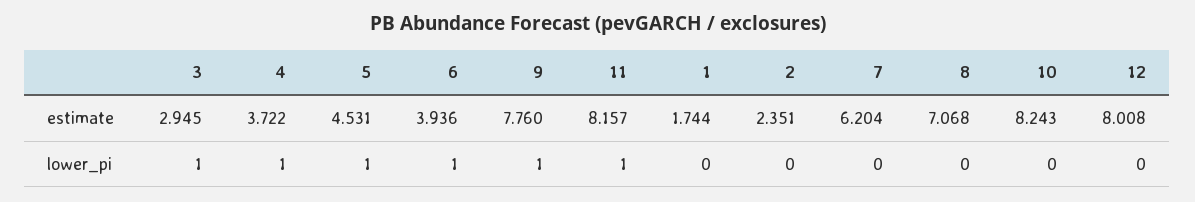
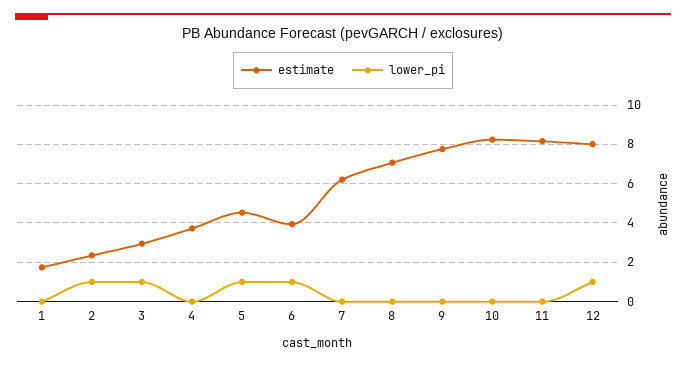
lower_pi, 4: 1 -> 0
lower_pi, 9: 1 -> 0
lower_pi, 11: 1 -> 0
lower_pi, 2: 0 -> 1
lower_pi, 12: 0 -> 1

